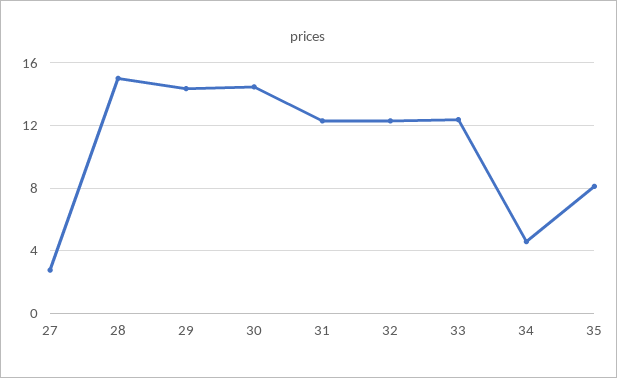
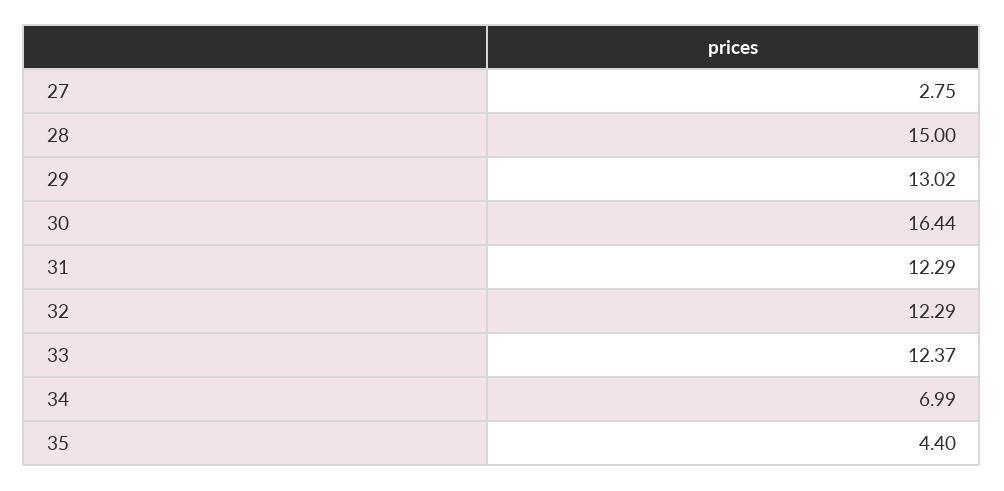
29: 14.5 -> 13.02
30: 14.5 -> 16.44
34: 4.5 -> 6.99
35: 8 -> 4.4

